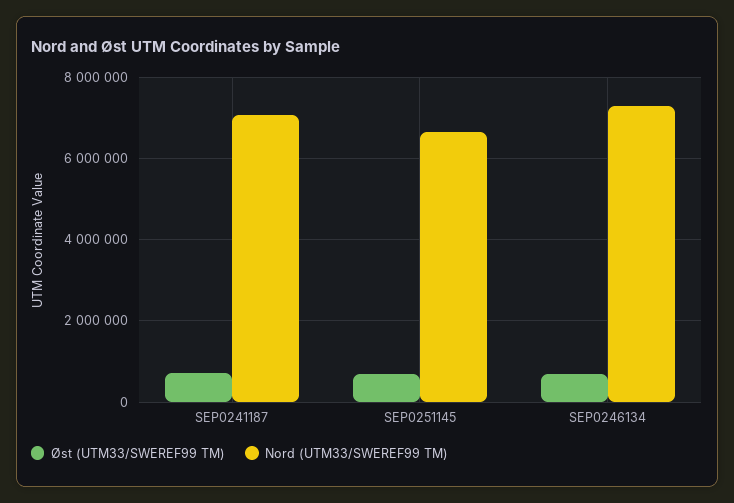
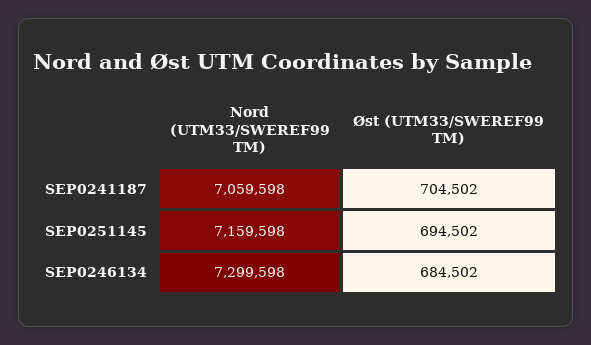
Nord (UTM33/SWEREF99 TM), SEP0251145: 6600000 -> 7159598

